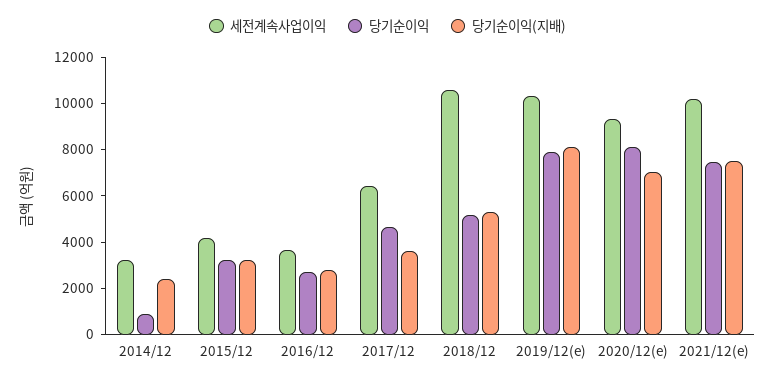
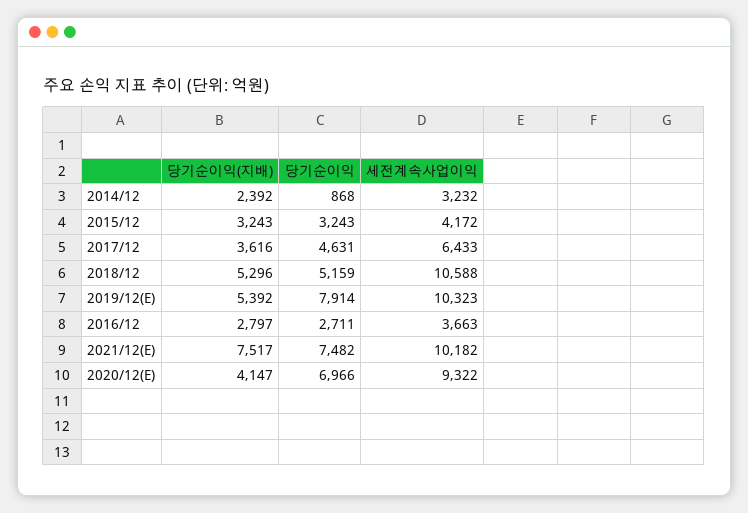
당기순이익(지배), 2019/12(e): 8000 -> 5392
당기순이익, 2020/12(e): 8000 -> 6966
당기순이익(지배), 2020/12(e): 7000 -> 4147

